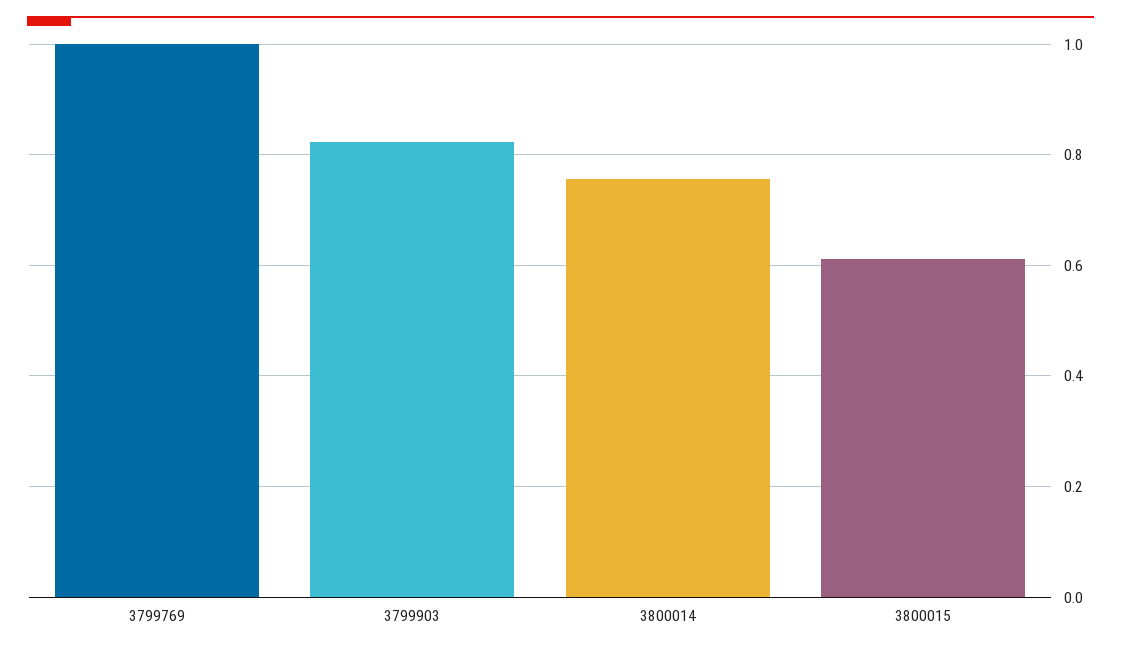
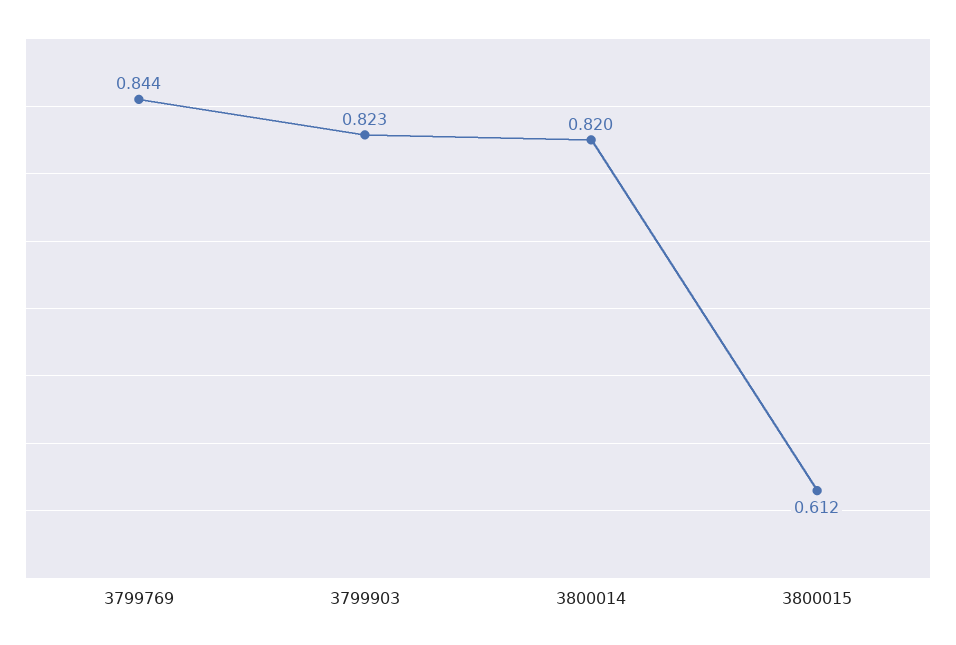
3799769: 1 -> 0.844
3800014: 0.76 -> 0.82

